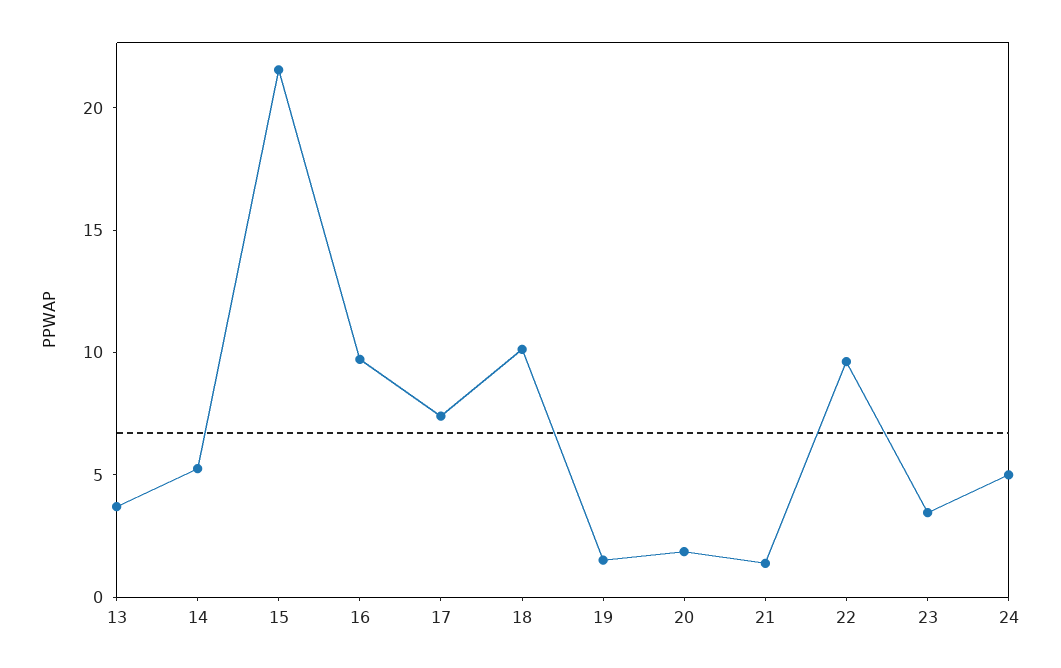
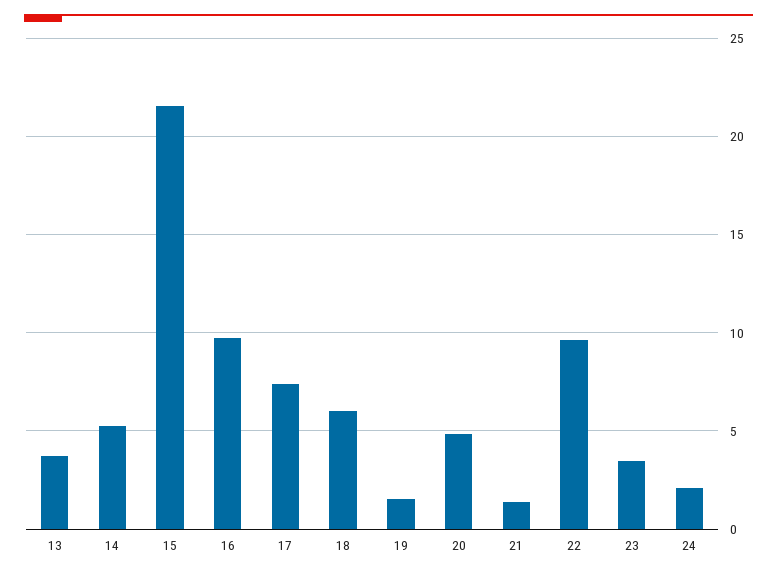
18: 10 -> 6
20: 2 -> 5
24: 5 -> 2

